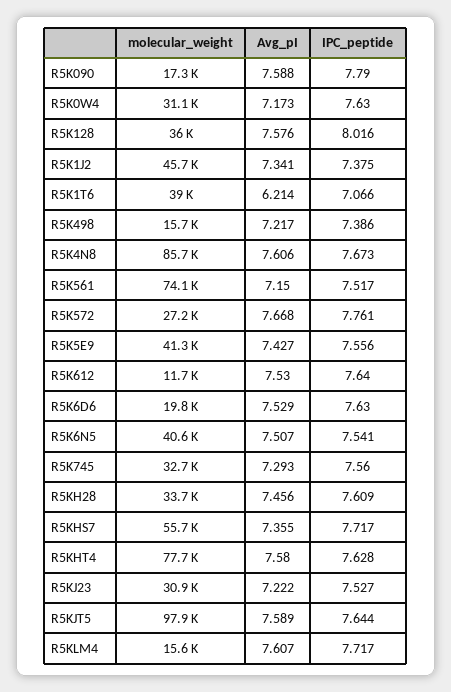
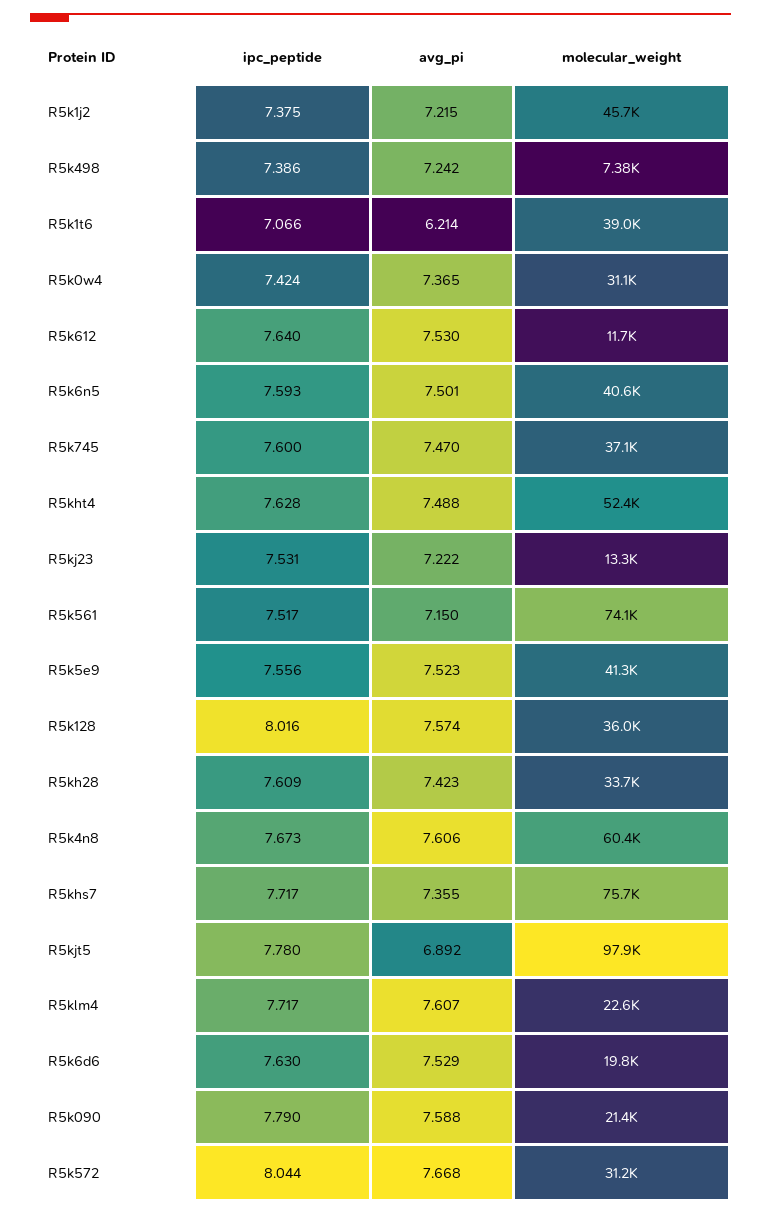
molecular_weight, R5K090: 17300 -> 21400
Avg_pI, R5K0W4: 7.173 -> 7.365
IPC_peptide, R5K0W4: 7.63 -> 7.424
Avg_pI, R5K128: 7.576 -> 7.574
Avg_pI, R5K1J2: 7.341 -> 7.215
molecular_weight, R5K498: 15700 -> 7380
Avg_pI, R5K498: 7.217 -> 7.242
molecular_weight, R5K4N8: 85700 -> 60400
molecular_weight, R5K572: 27200 -> 31200
IPC_peptide, R5K572: 7.761 -> 8.044
Avg_pI, R5K5E9: 7.427 -> 7.523
Avg_pI, R5K6N5: 7.507 -> 7.501
IPC_peptide, R5K6N5: 7.541 -> 7.593
molecular_weight, R5K745: 32700 -> 37100
Avg_pI, R5K745: 7.293 -> 7.47
IPC_peptide, R5K745: 7.56 -> 7.6
Avg_pI, R5KH28: 7.456 -> 7.423
molecular_weight, R5KHS7: 55700 -> 75700
molecular_weight, R5KHT4: 77700 -> 52400
Avg_pI, R5KHT4: 7.58 -> 7.488
molecular_weight, R5KJ23: 30900 -> 13300
IPC_peptide, R5KJ23: 7.527 -> 7.531
Avg_pI, R5KJT5: 7.589 -> 6.892
IPC_peptide, R5KJT5: 7.644 -> 7.78
molecular_weight, R5KLM4: 15600 -> 22600

